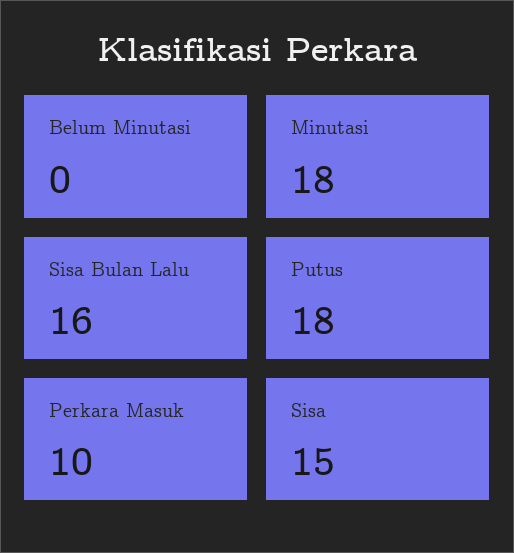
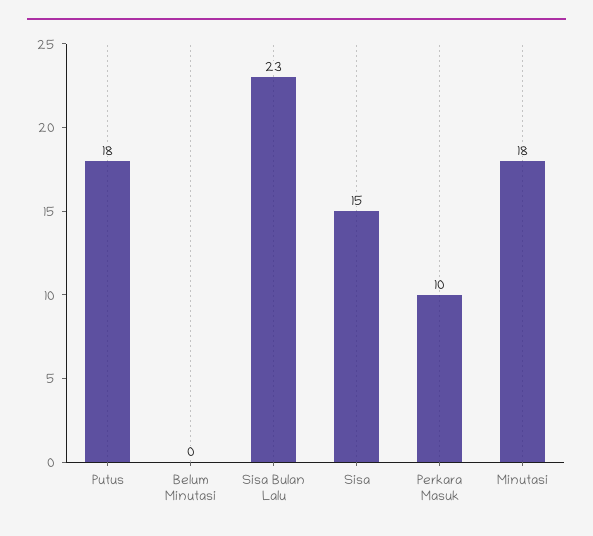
Sisa Bulan Lalu: 16 -> 23

